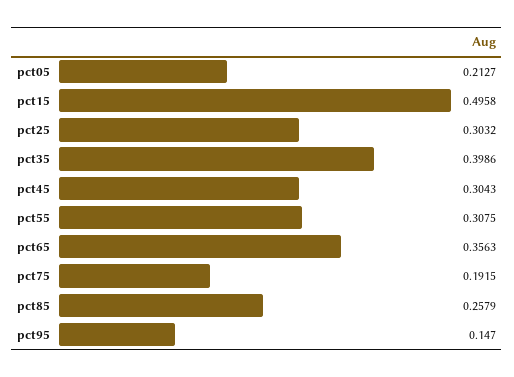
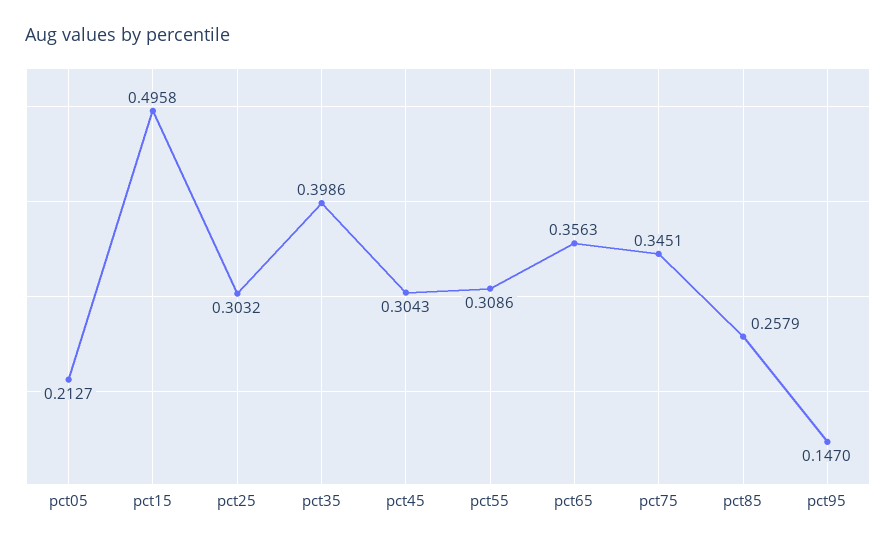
pct55: 0.3075 -> 0.3086
pct75: 0.1915 -> 0.3451

